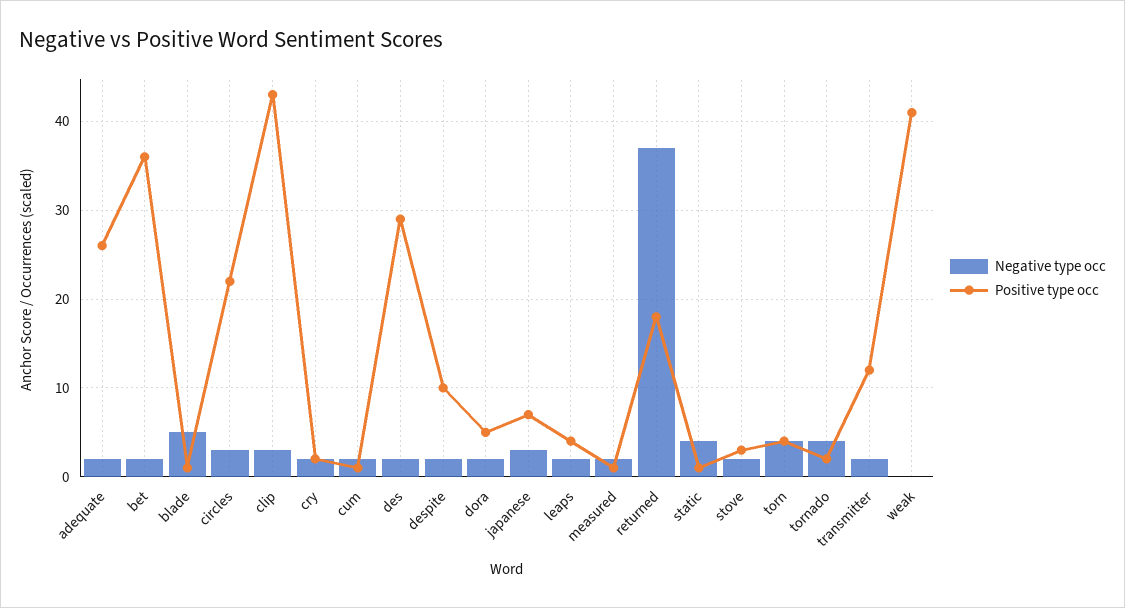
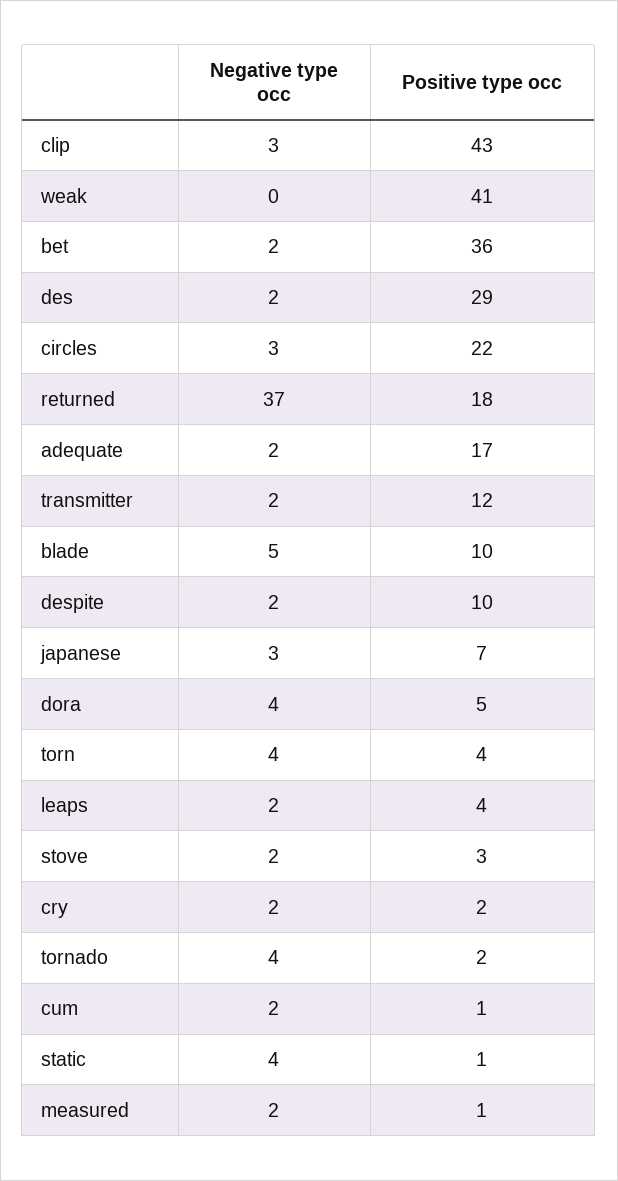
Positive type occ, adequate: 26 -> 17
Positive type occ, blade: 1 -> 10
Negative type occ, dora: 2 -> 4

